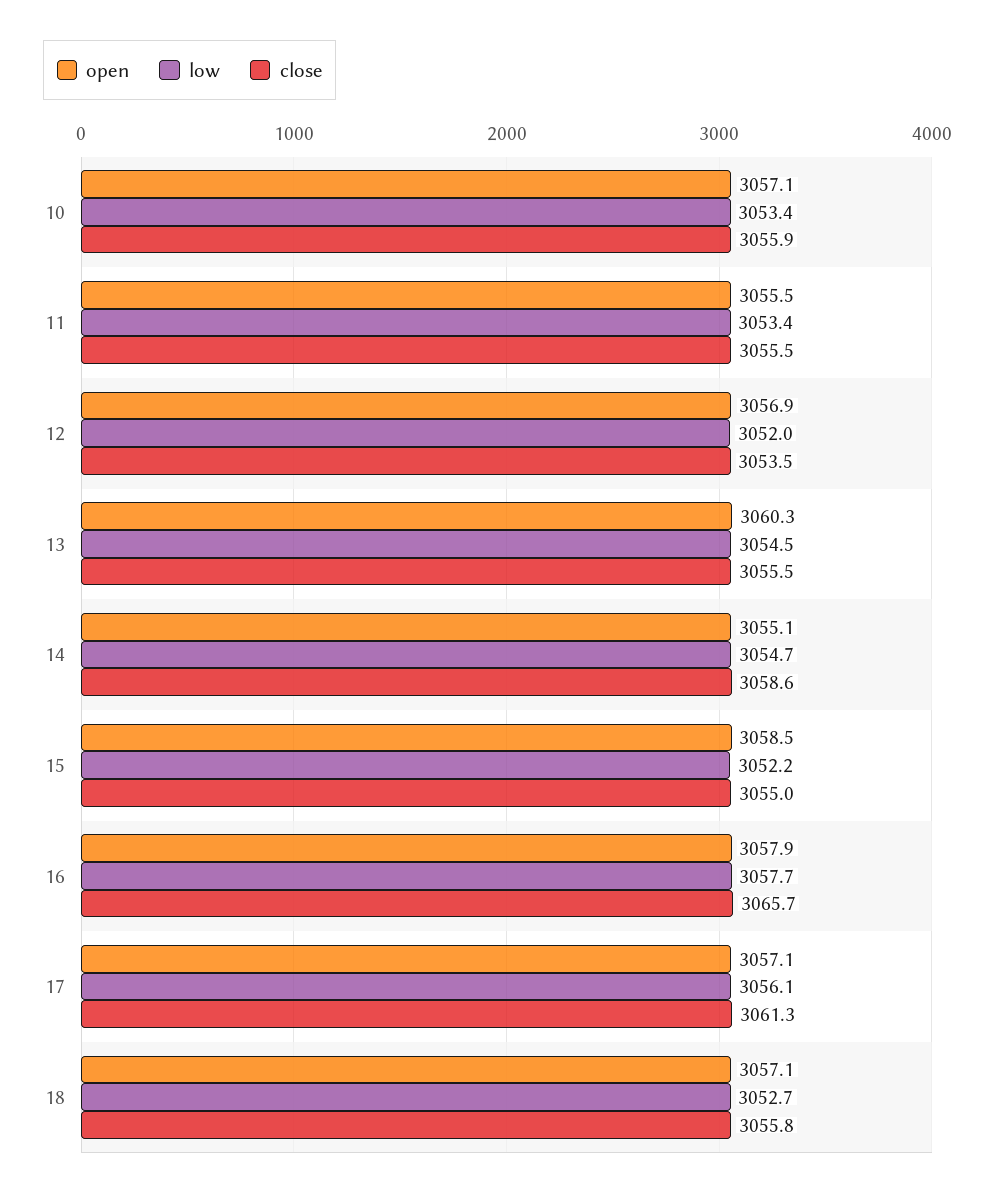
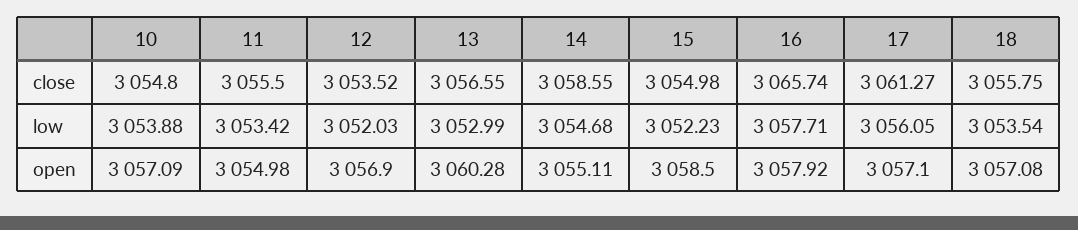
low, 10: 3053.4 -> 3053.88
close, 10: 3055.9 -> 3054.8
open, 11: 3055.5 -> 3054.98
low, 13: 3054.5 -> 3052.99
close, 13: 3055.5 -> 3056.55
low, 18: 3052.7 -> 3053.54

